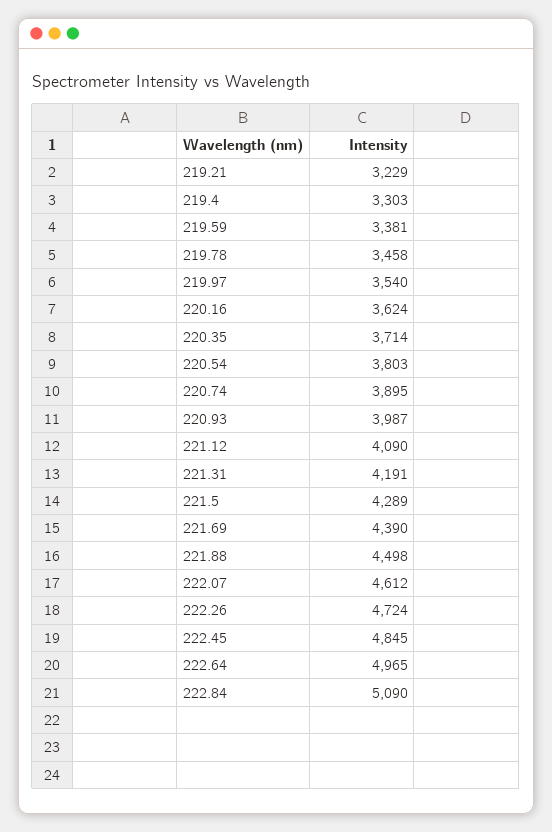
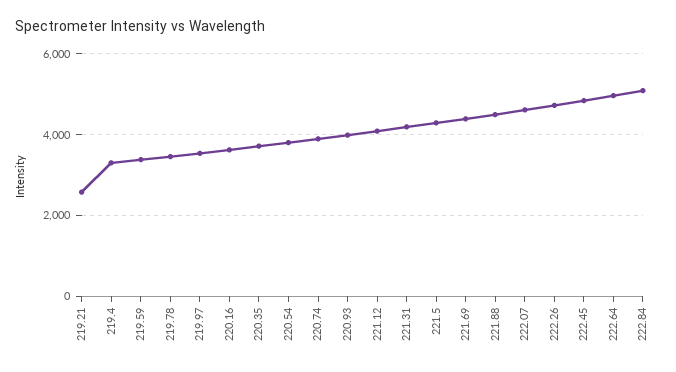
219.21: 3229 -> 2600

